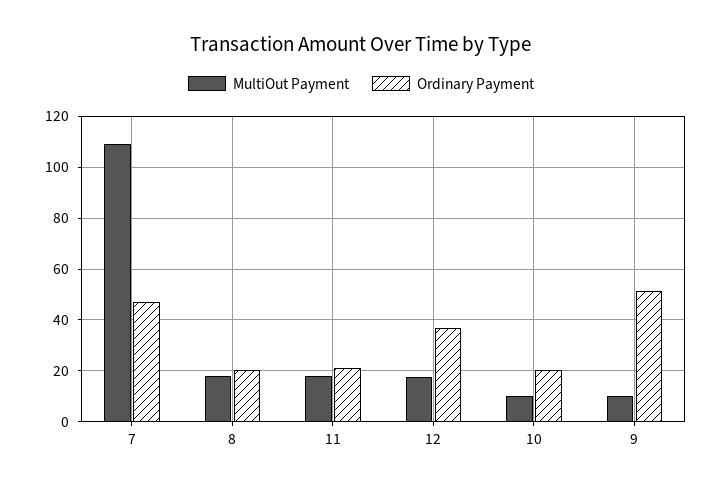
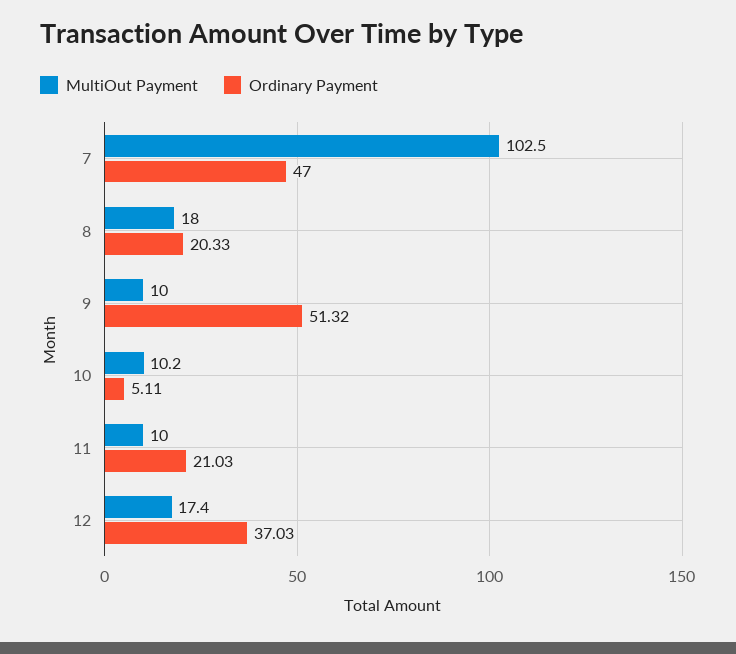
MultiOut Payment, 7: 110 -> 102.5
MultiOut Payment, 11: 17.5 -> 10
Ordinary Payment, 10: 20 -> 5.11

